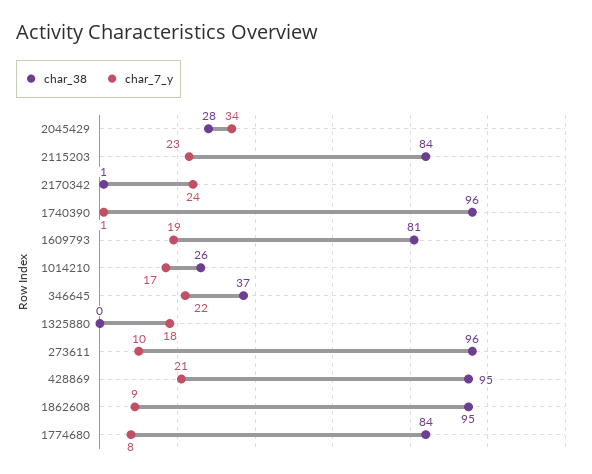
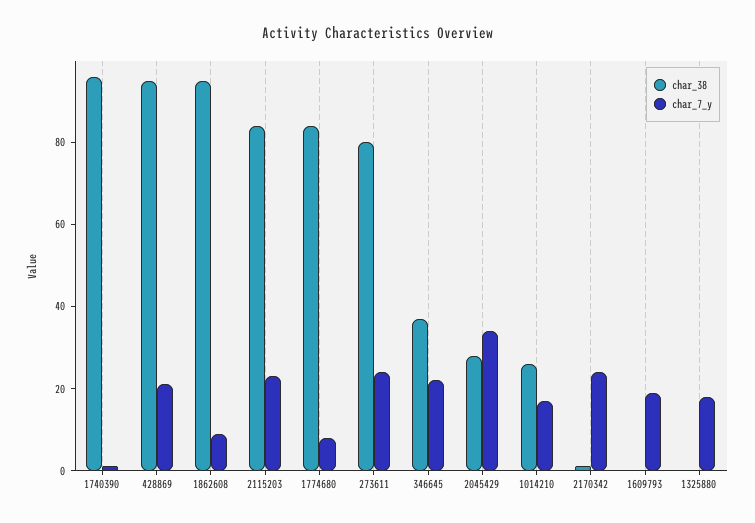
char_38, 1609793: 81 -> 0
char_38, 273611: 96 -> 80
char_7_y, 273611: 10 -> 25

